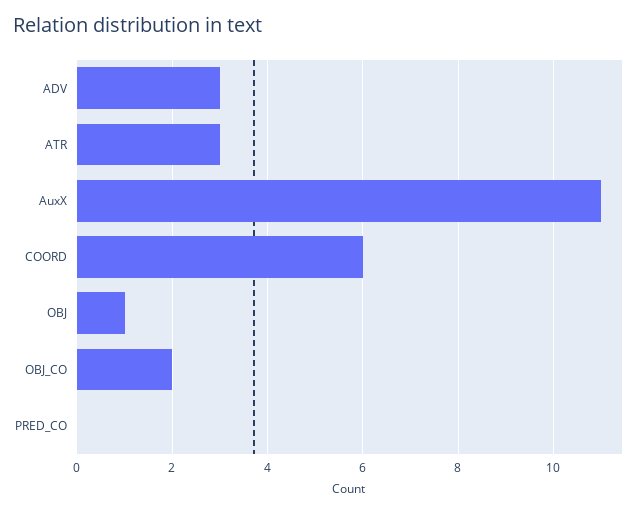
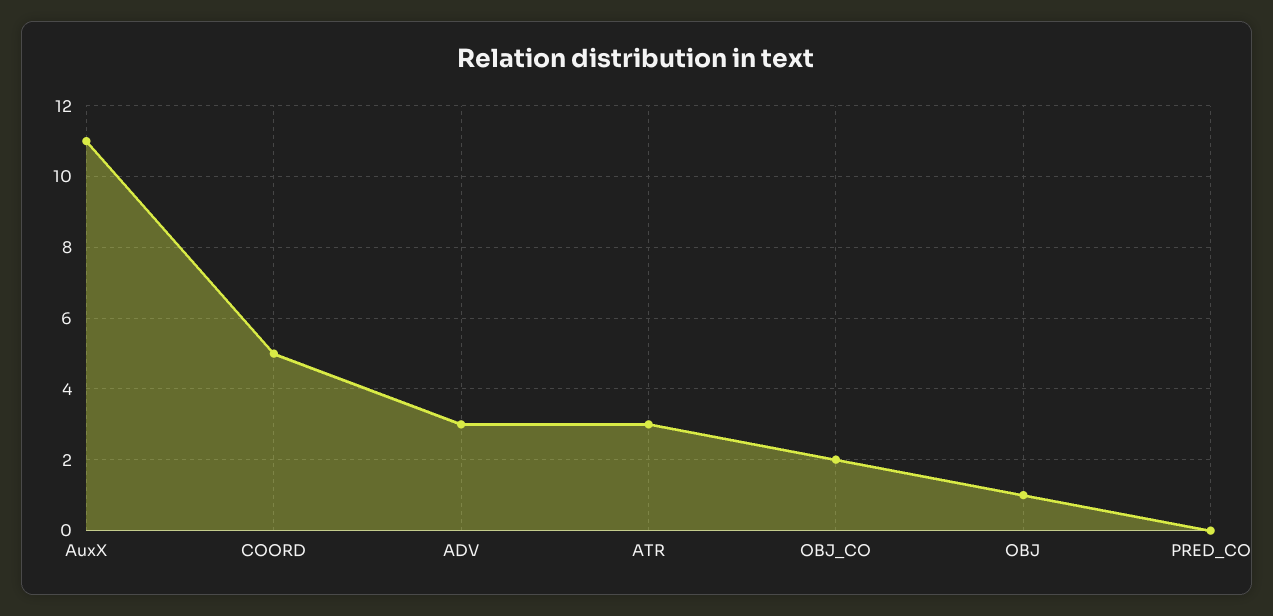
COORD: 6 -> 5

